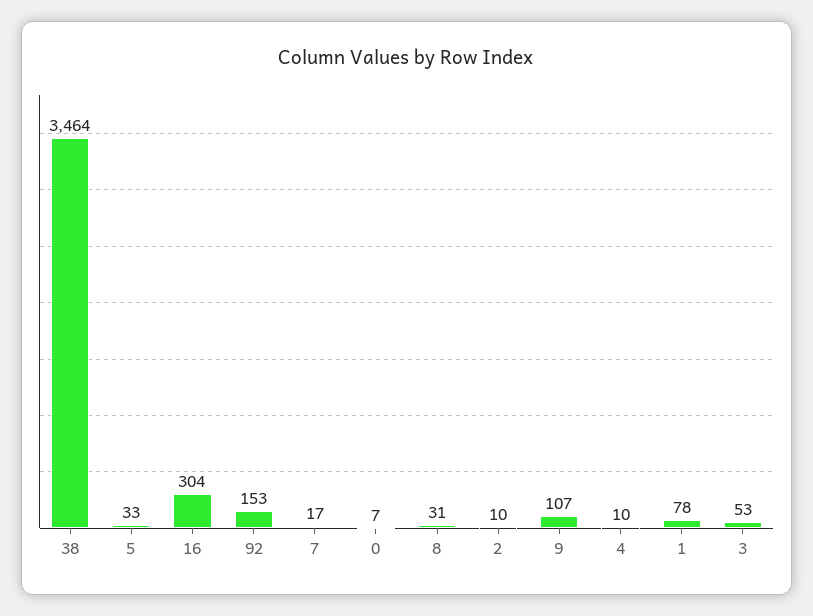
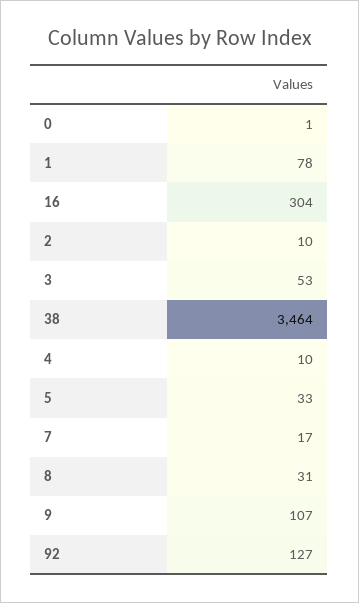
92: 153 -> 127
0: 7 -> 1

